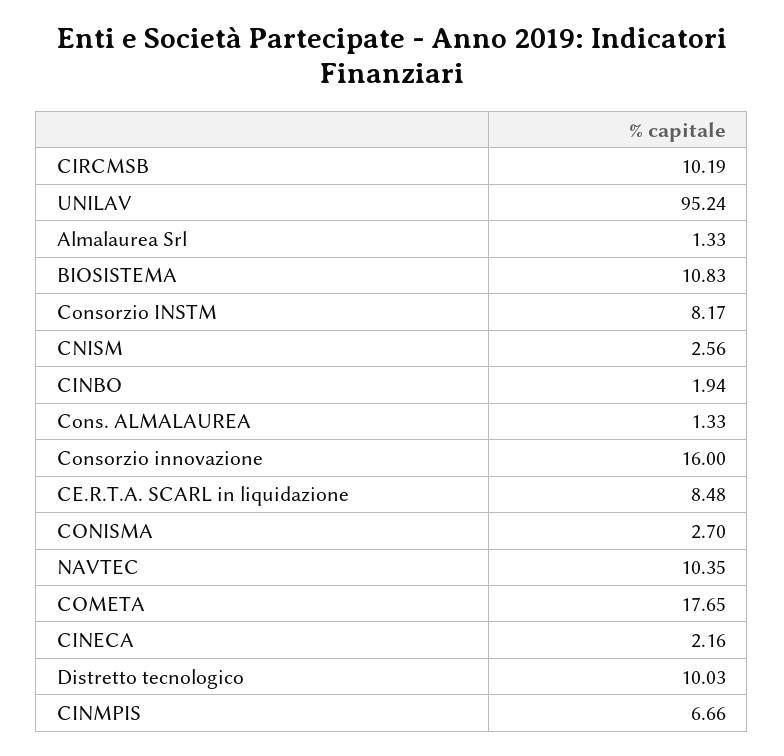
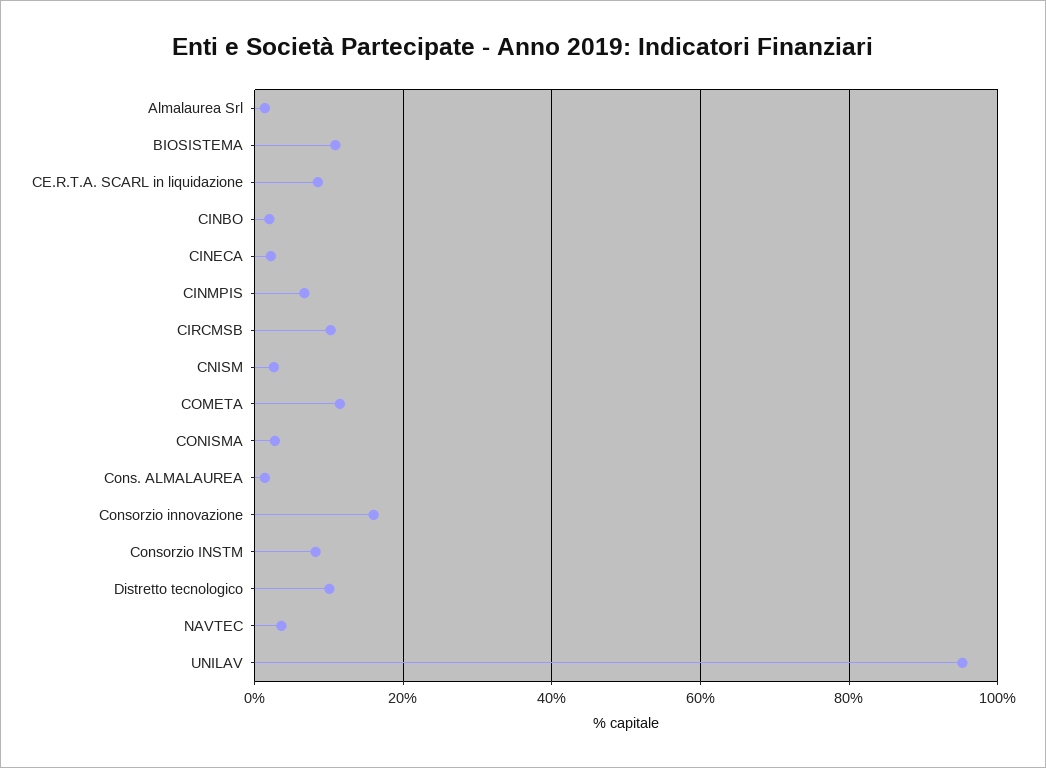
NAVTEC: 10.35 -> 4
COMETA: 17.65 -> 12

